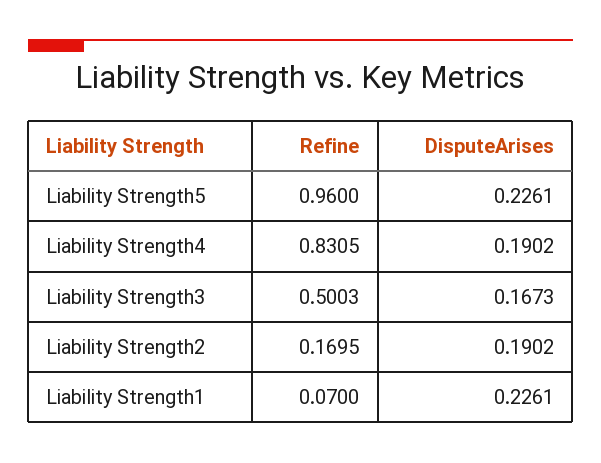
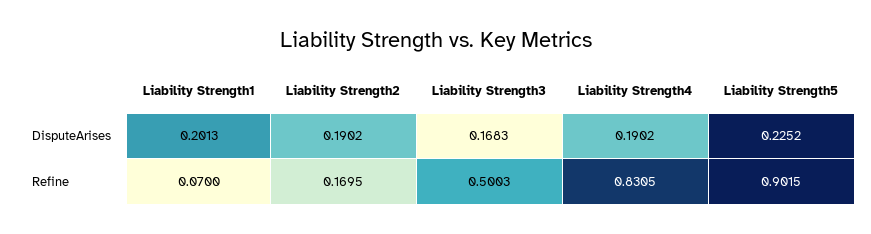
Refine, Liability Strength5: 0.96 -> 0.9015
DisputeArises, Liability Strength5: 0.2261 -> 0.2252
DisputeArises, Liability Strength3: 0.1673 -> 0.1683
DisputeArises, Liability Strength1: 0.2261 -> 0.2013

